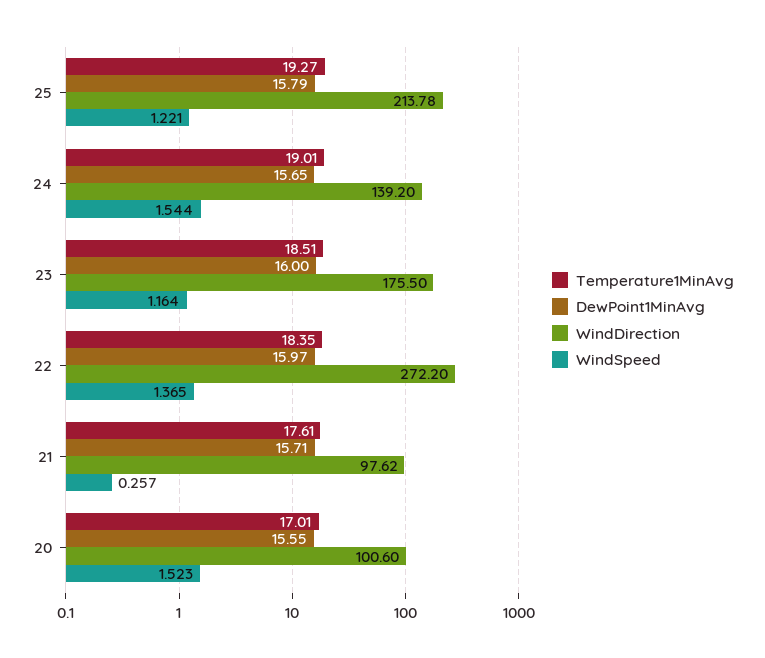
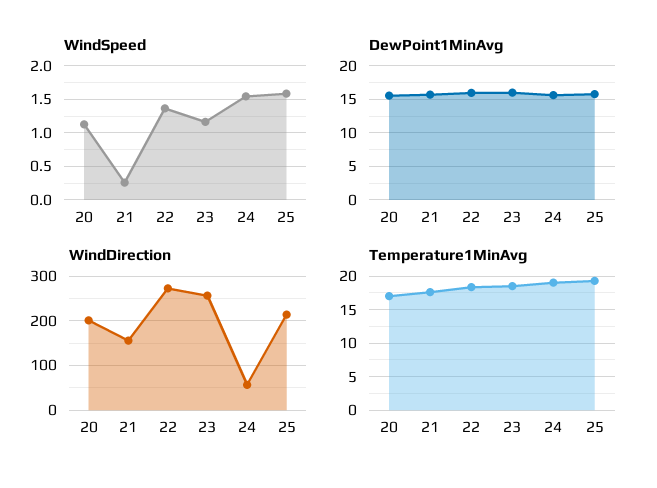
WindSpeed, 25: 1.221 -> 1.6
WindDirection, 24: 139.2 -> 60
WindDirection, 23: 175.5 -> 260
WindDirection, 21: 97.62 -> 160
WindDirection, 20: 100.6 -> 200
WindSpeed, 20: 1.523 -> 1.1

